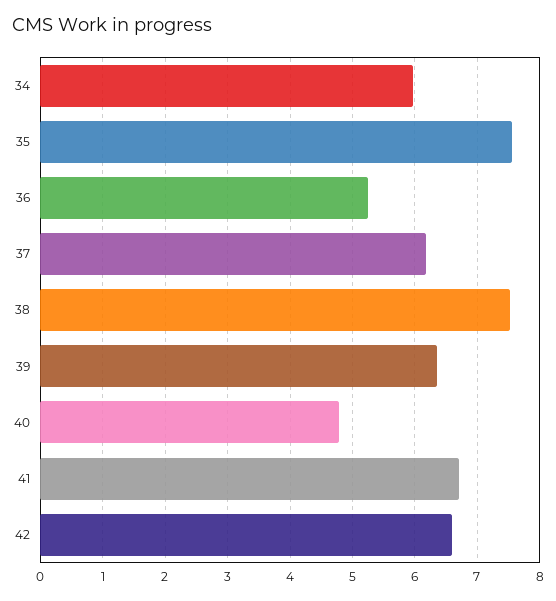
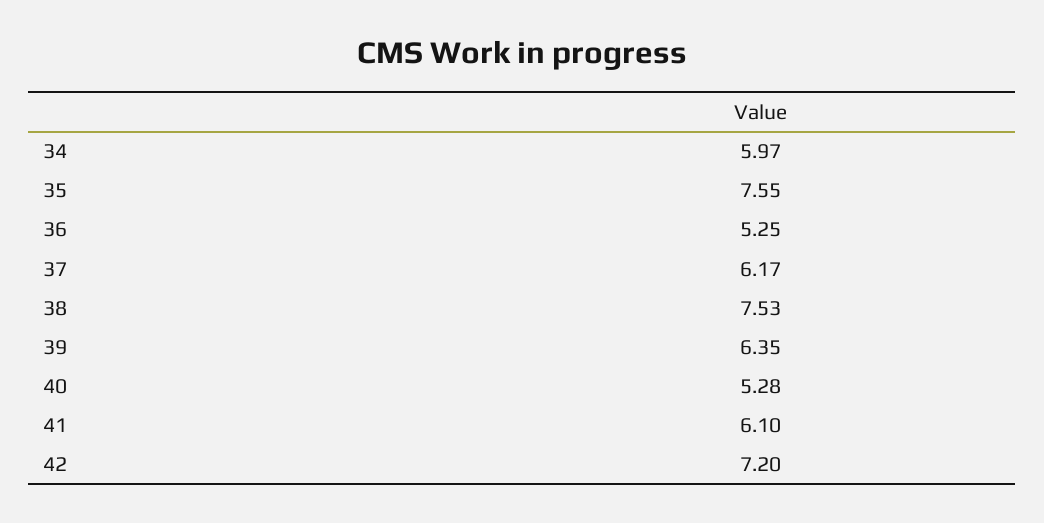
40: 4.8 -> 5.28
41: 6.7 -> 6.1
42: 6.6 -> 7.2

